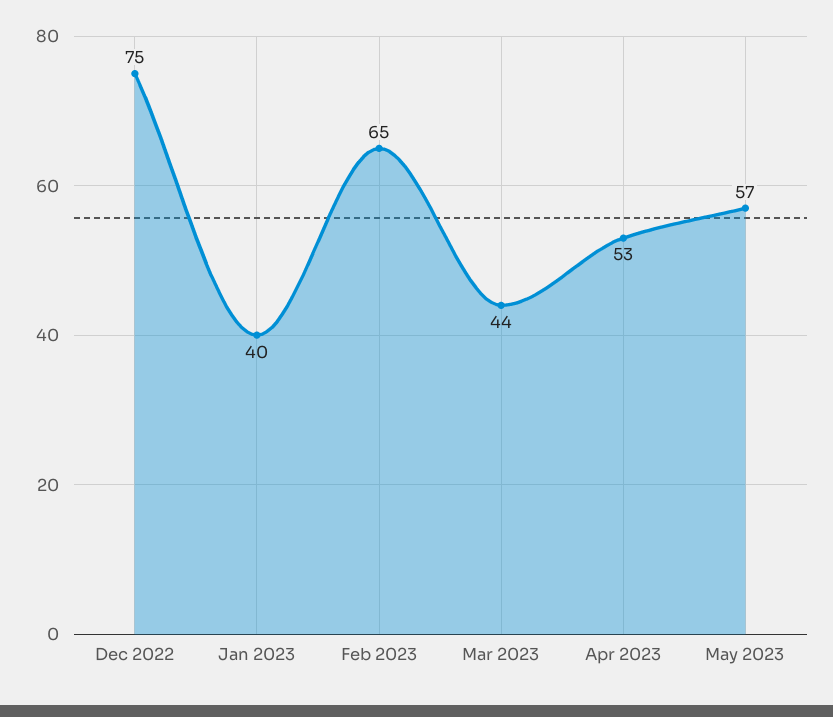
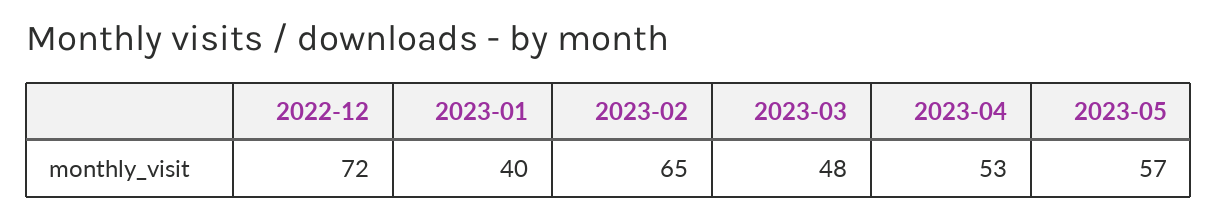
Dec 2022: 75 -> 72
Mar 2023: 44 -> 48

